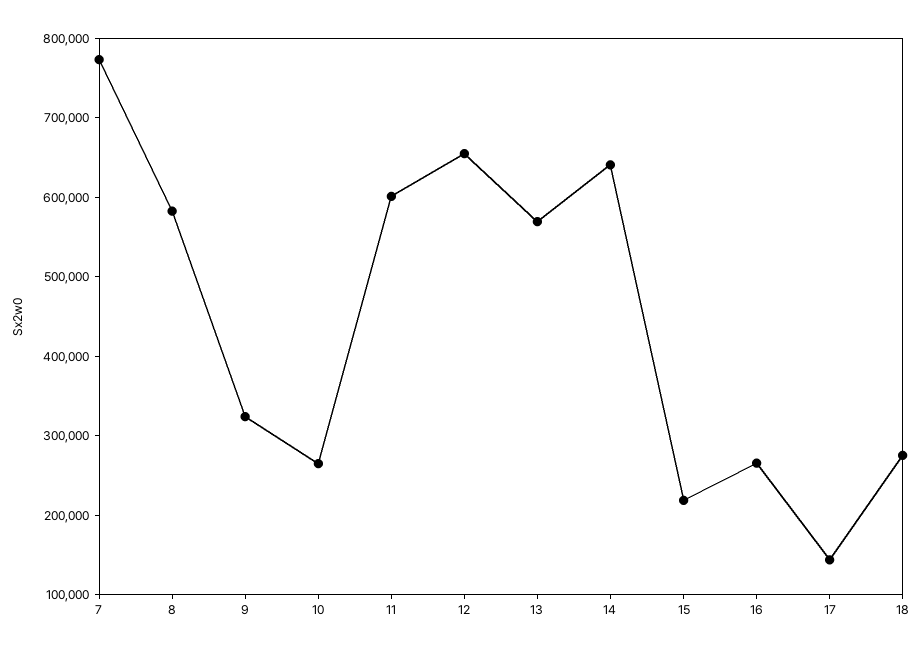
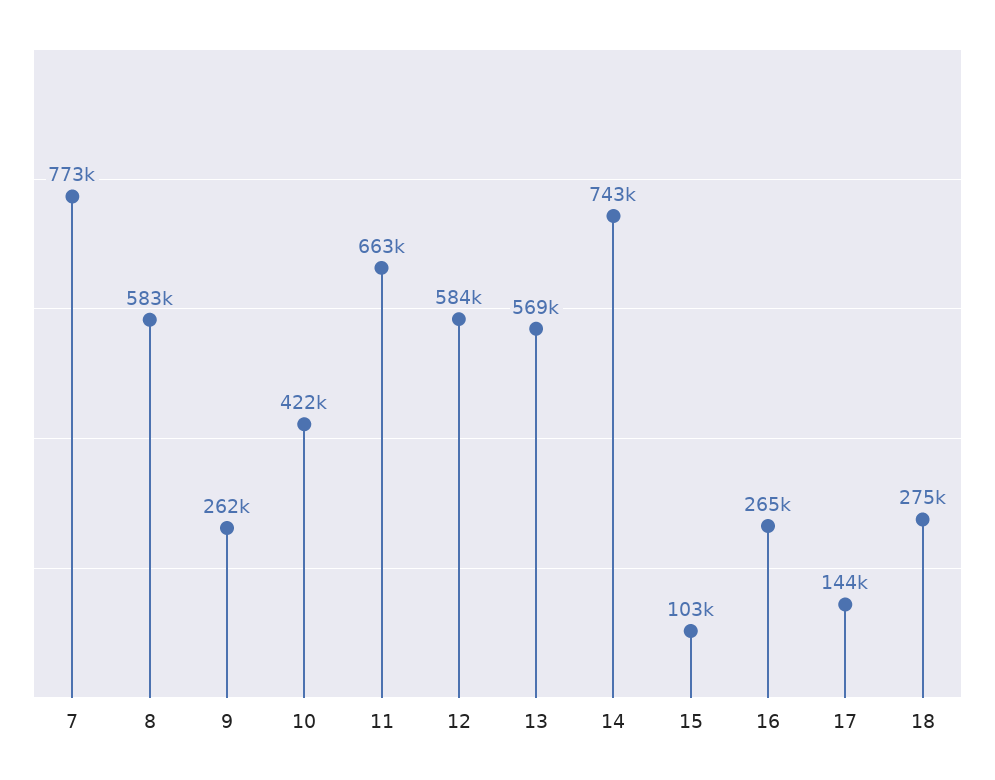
9: 320000 -> 262000
10: 260000 -> 422000
11: 600000 -> 663000
12: 660000 -> 584000
14: 640000 -> 743000
15: 220000 -> 103000

